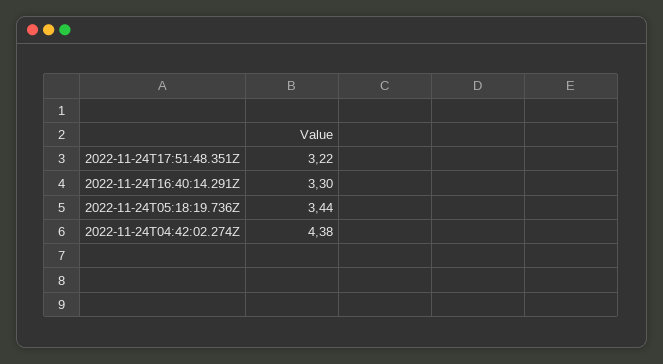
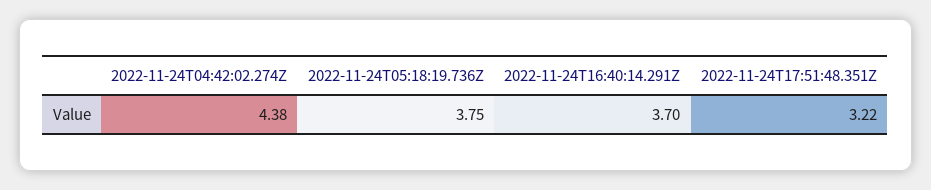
2022-11-24T16:40:14.291Z: 3.3 -> 3.7
2022-11-24T05:18:19.736Z: 3.44 -> 3.75

